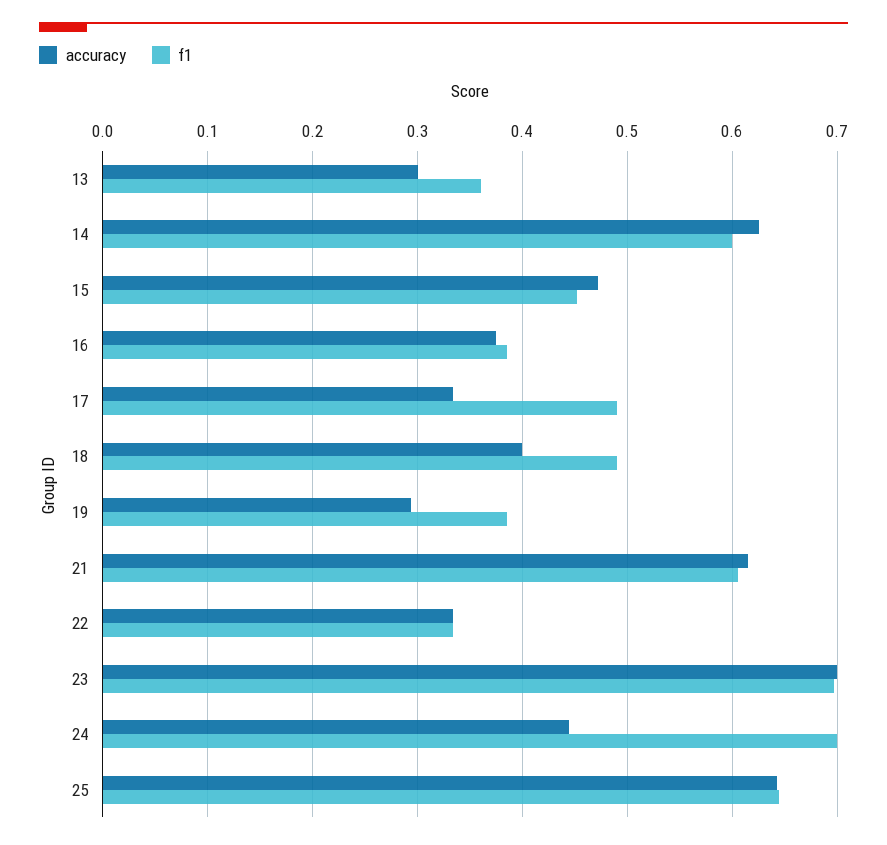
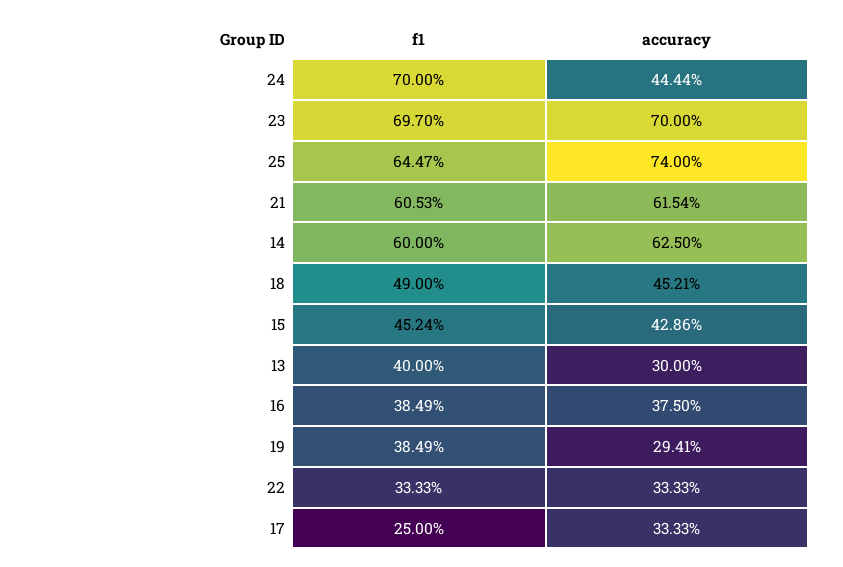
f1, 13: 0.36 -> 0.4
accuracy, 15: 0.47 -> 0.4286
f1, 17: 0.49 -> 0.25
accuracy, 18: 0.4 -> 0.4521
accuracy, 25: 0.64 -> 0.74

